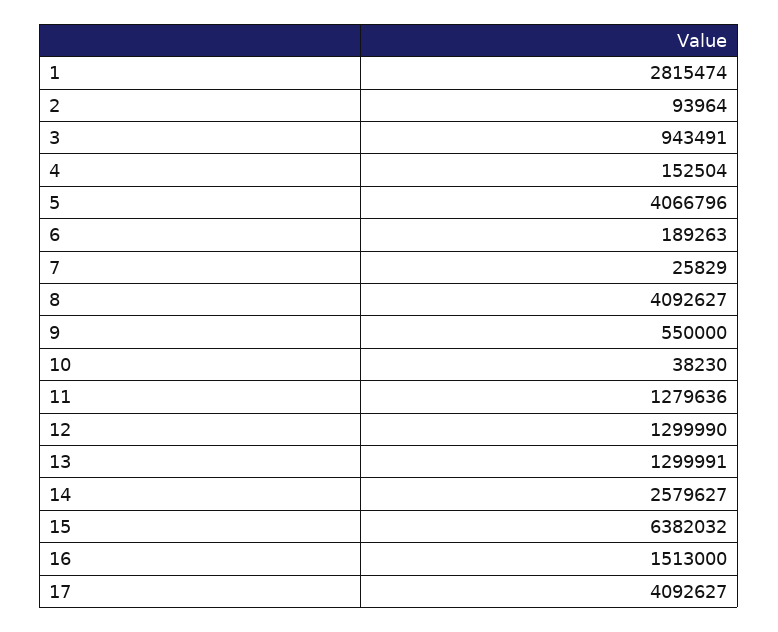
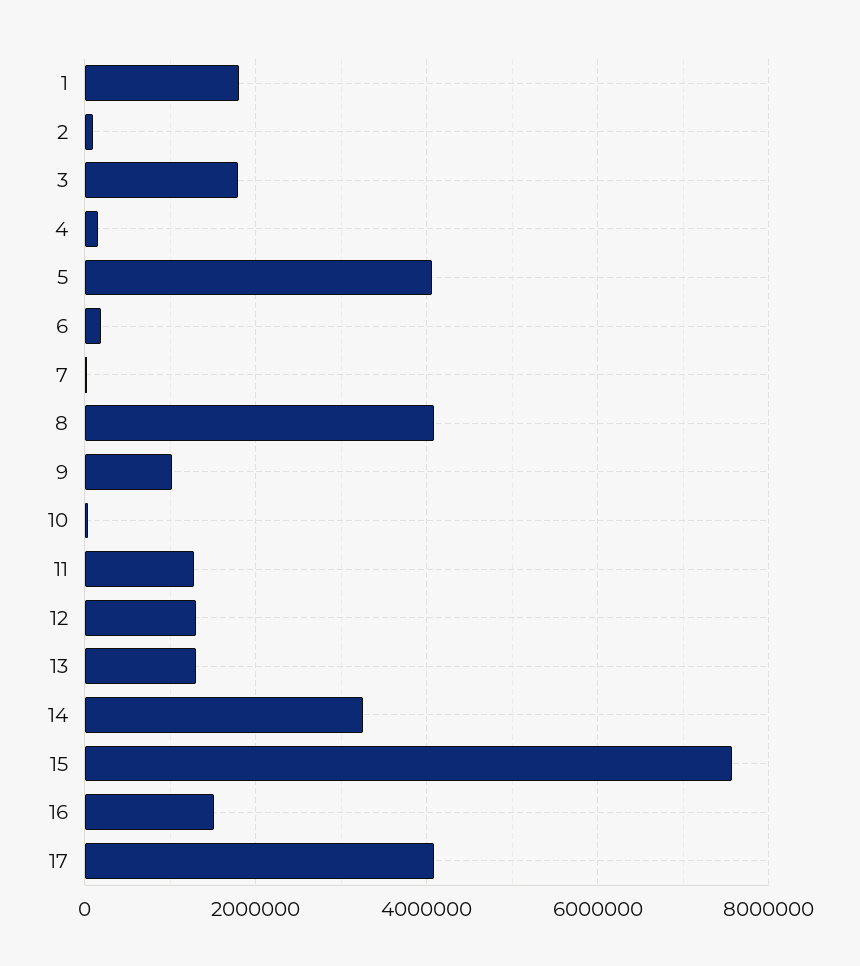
1: 2815474 -> 1800000
3: 943491 -> 1800000
9: 550000 -> 1000000
14: 2579627 -> 3200000
15: 6382032 -> 7600000

